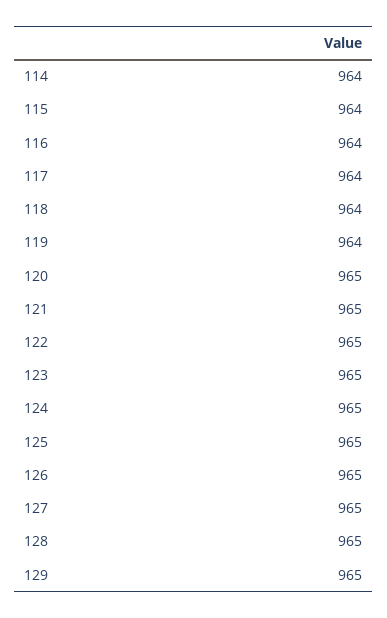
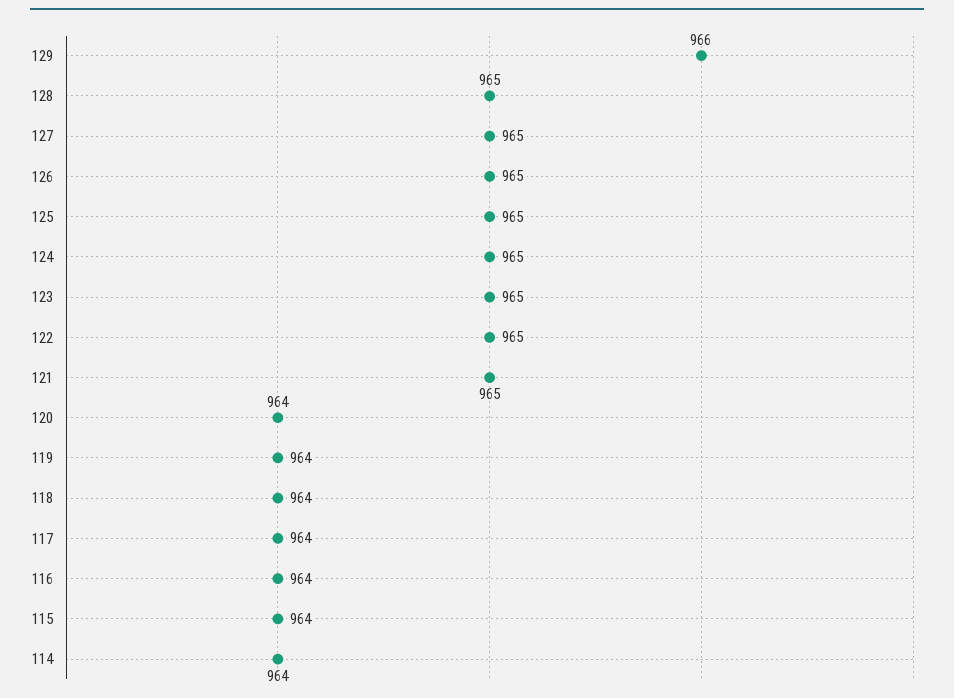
120: 965 -> 964
129: 965 -> 966

